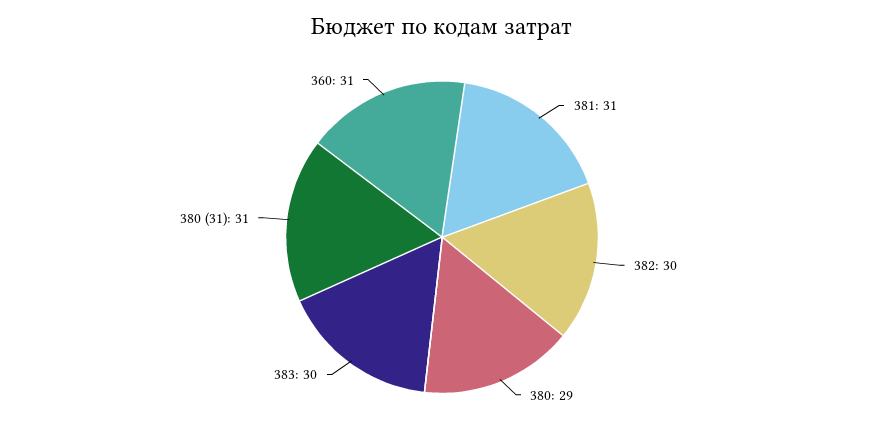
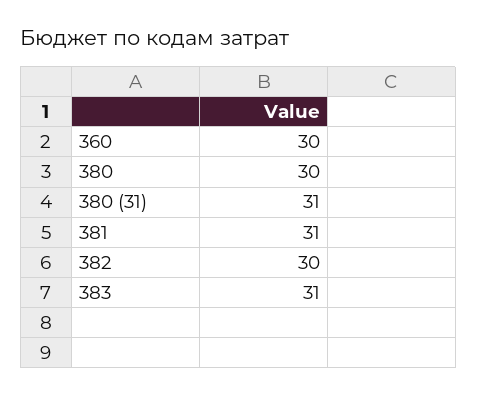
380: 29 -> 30
383: 30 -> 31
360: 31 -> 30

